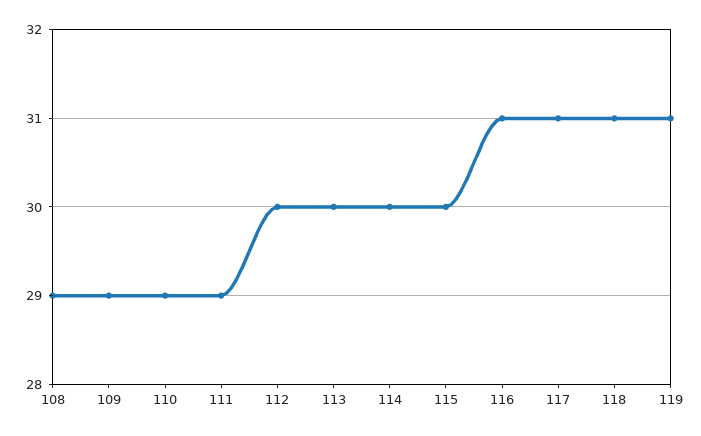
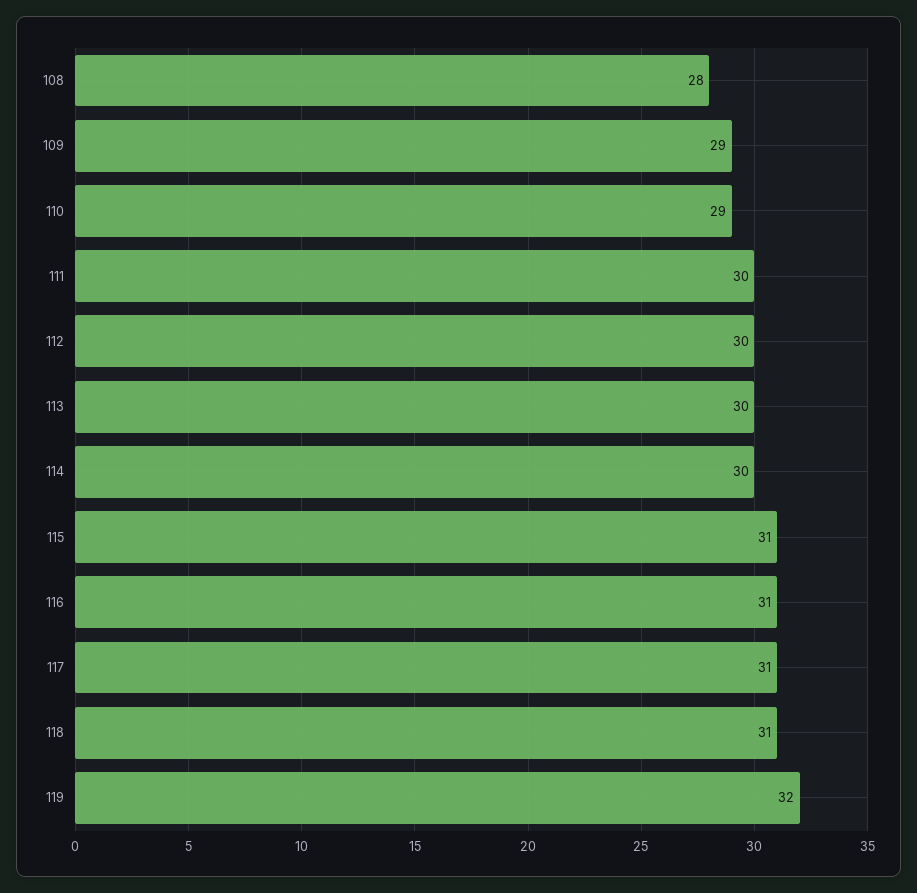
108: 29 -> 28
111: 29 -> 30
115: 30 -> 31
119: 31 -> 32

